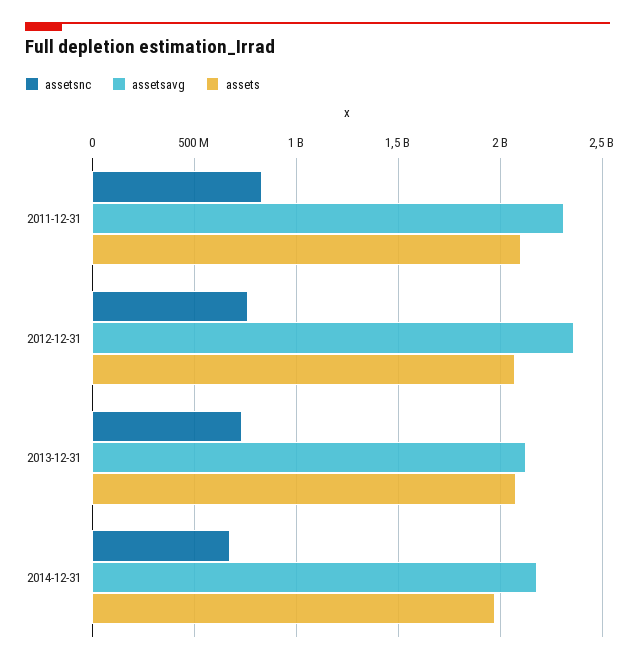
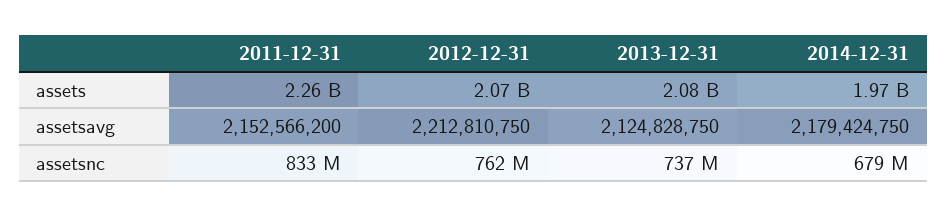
assetsavg, 2011-12-31: 2300000000 -> 2152566200
assets, 2011-12-31: 2100000000 -> 2260000000
assetsavg, 2012-12-31: 2350000000 -> 2212810750

